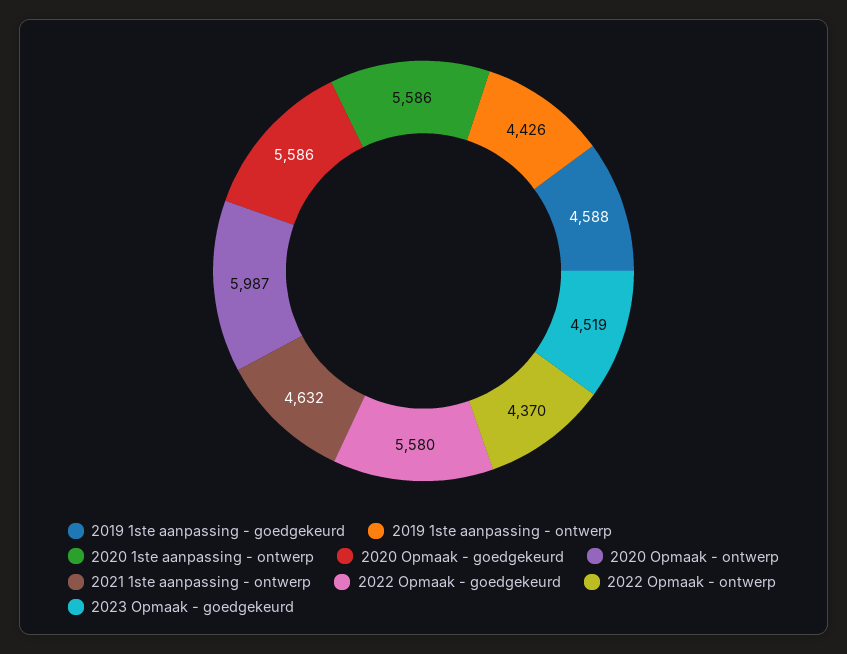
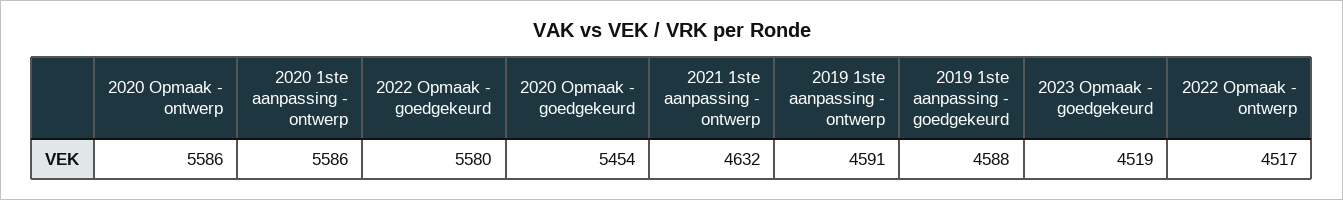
2019 1ste aanpassing - ontwerp: 4426 -> 4591
2020 Opmaak - goedgekeurd: 5586 -> 5454
2020 Opmaak - ontwerp: 5987 -> 5586
2022 Opmaak - ontwerp: 4370 -> 4517

